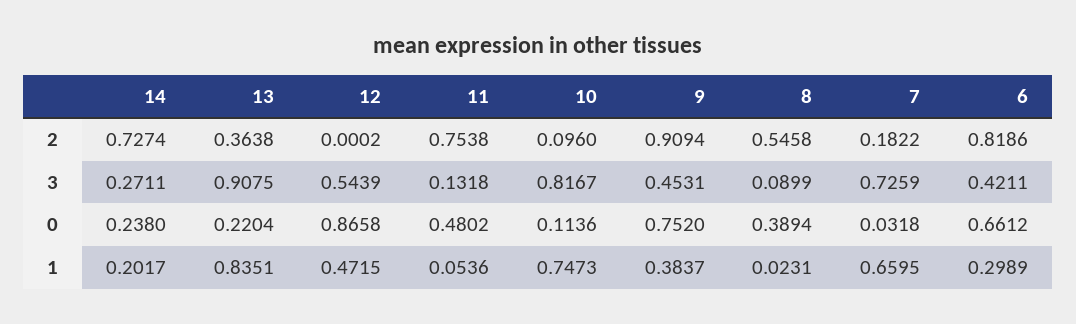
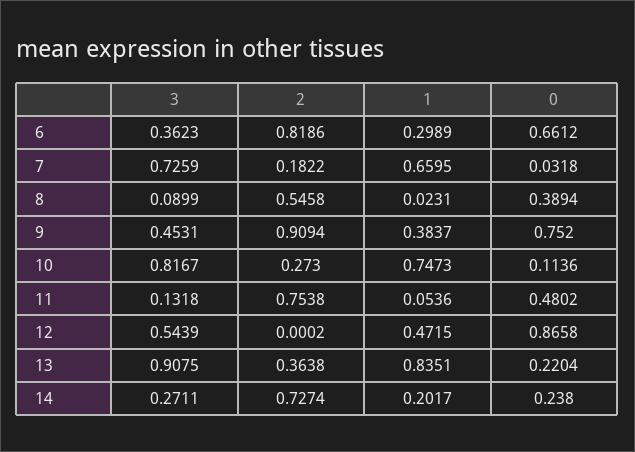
10, 2: 0.096 -> 0.273
6, 3: 0.4211 -> 0.3623

